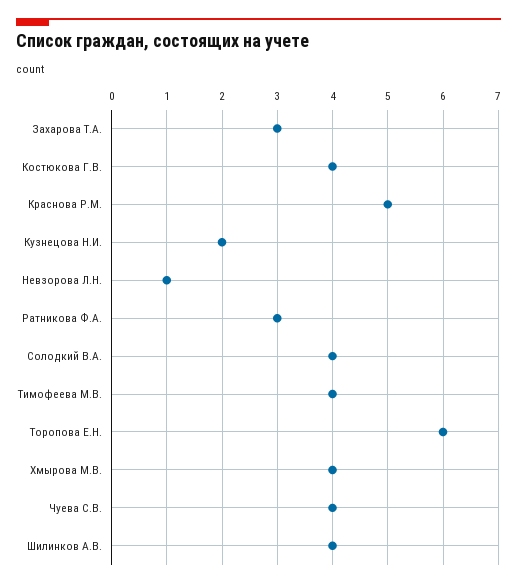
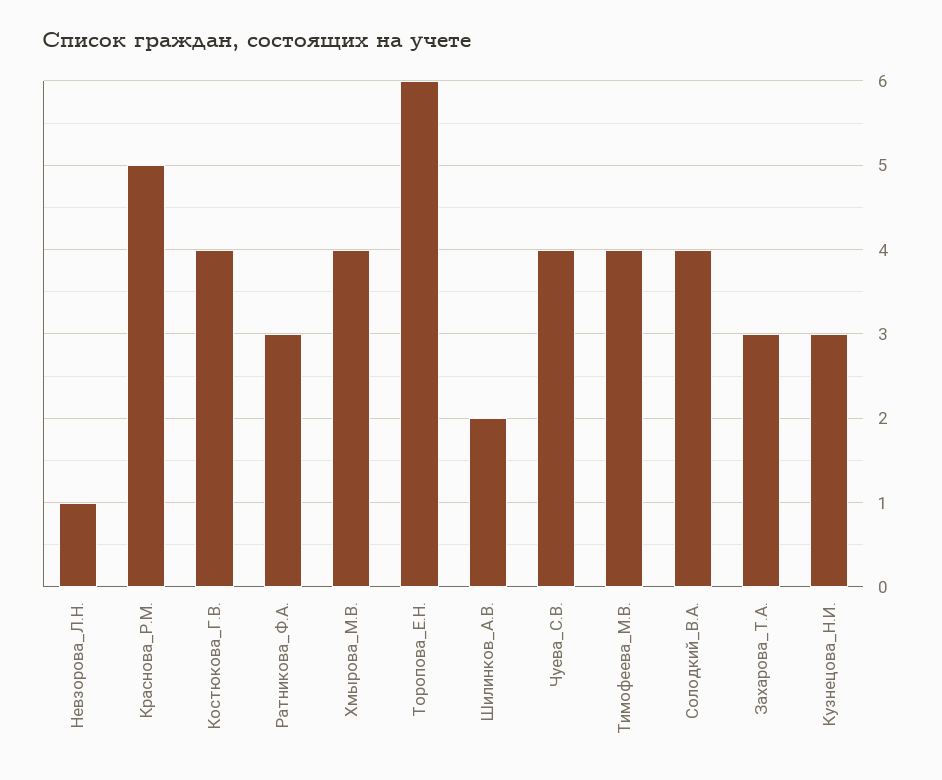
Кузнецова Н.И.: 2 -> 3
Шилинков А.В.: 4 -> 2

